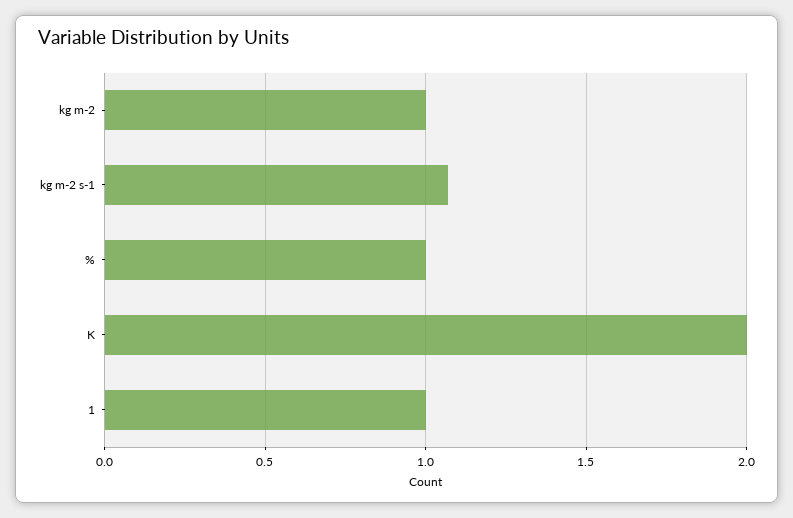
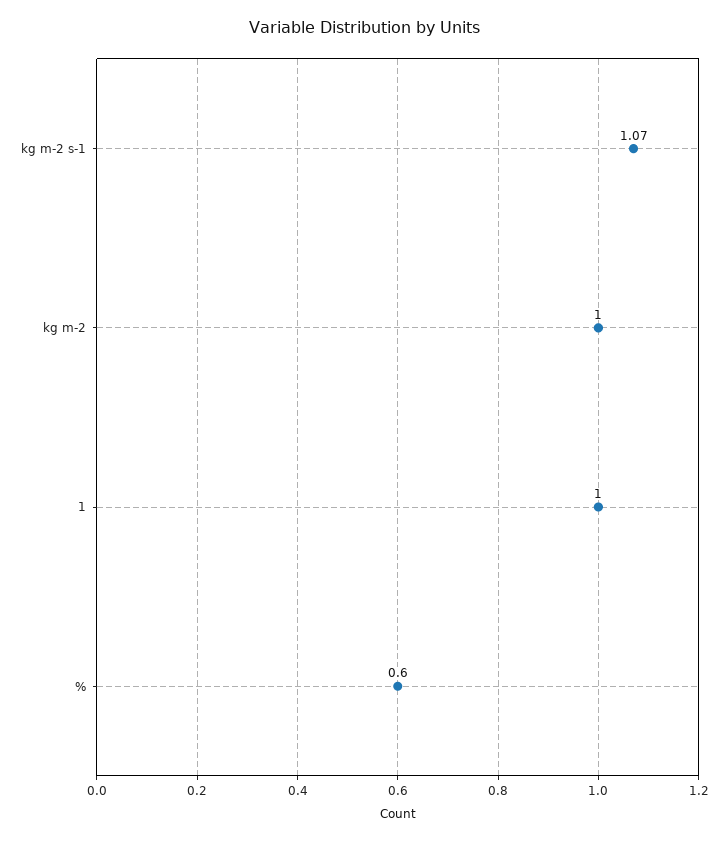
%: 1 -> 0.6
K: 2 -> none

